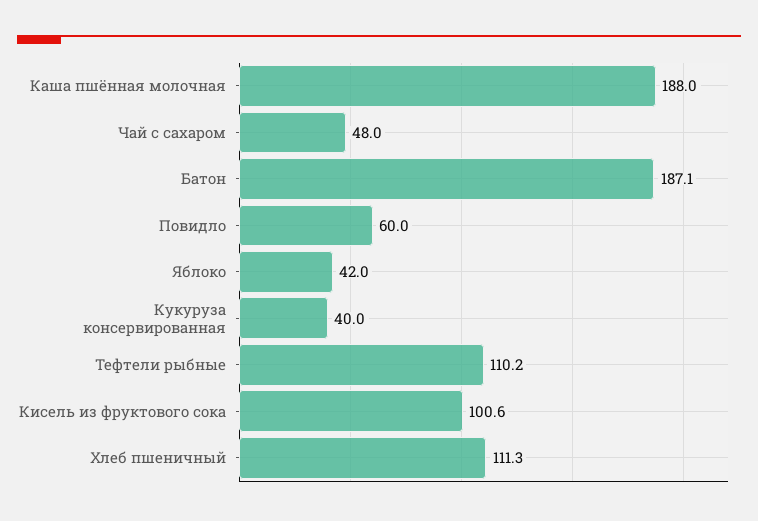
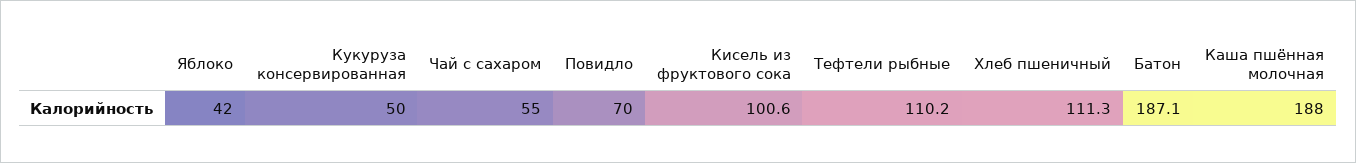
Чай с сахаром: 48 -> 55
Повидло: 60 -> 70
Кукуруза консервированная: 40 -> 50

